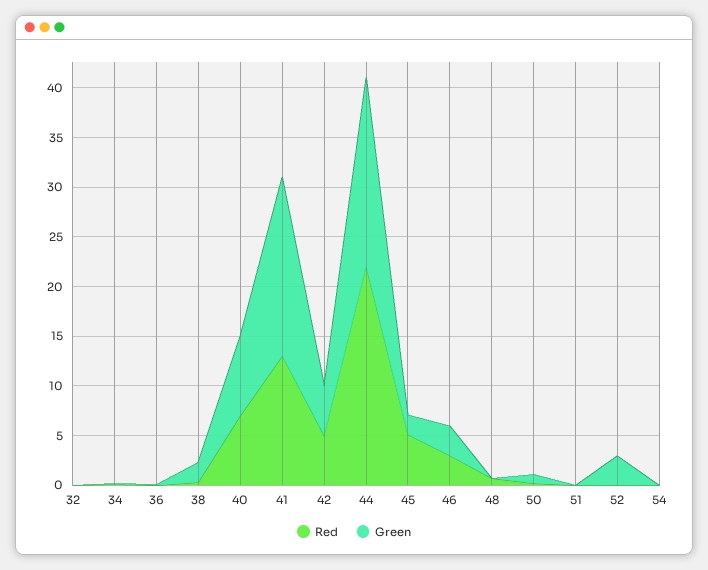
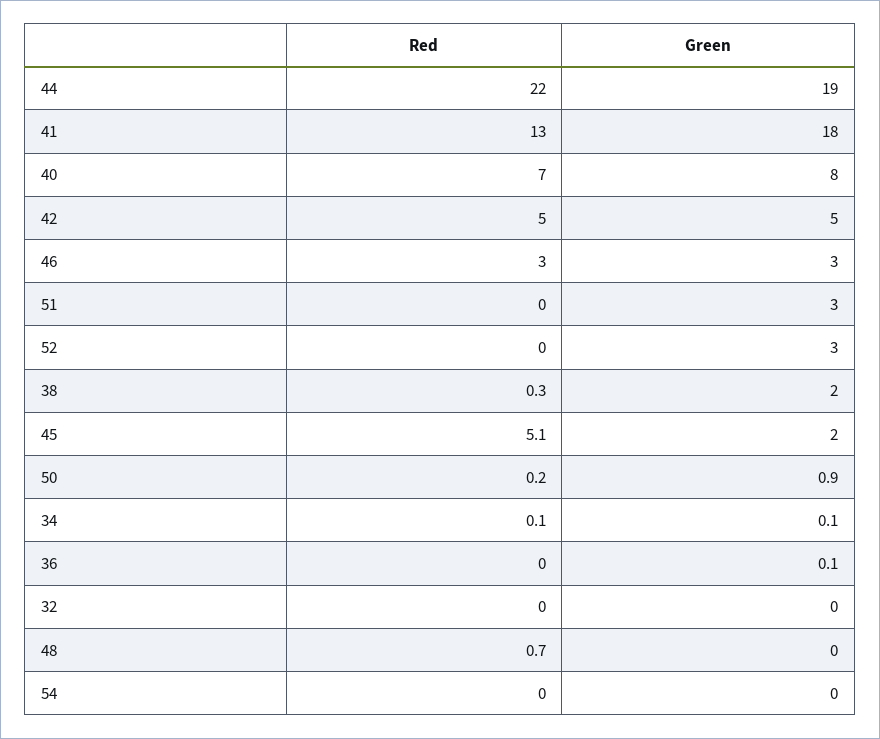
Green, 51: 0 -> 3

